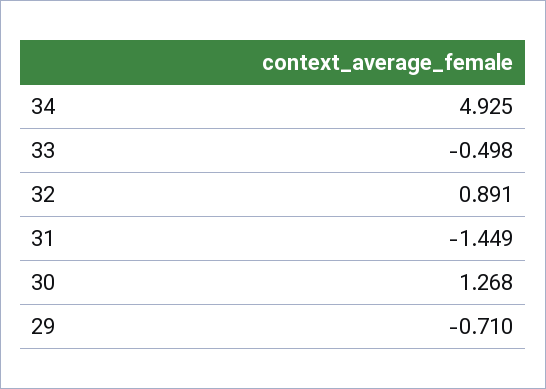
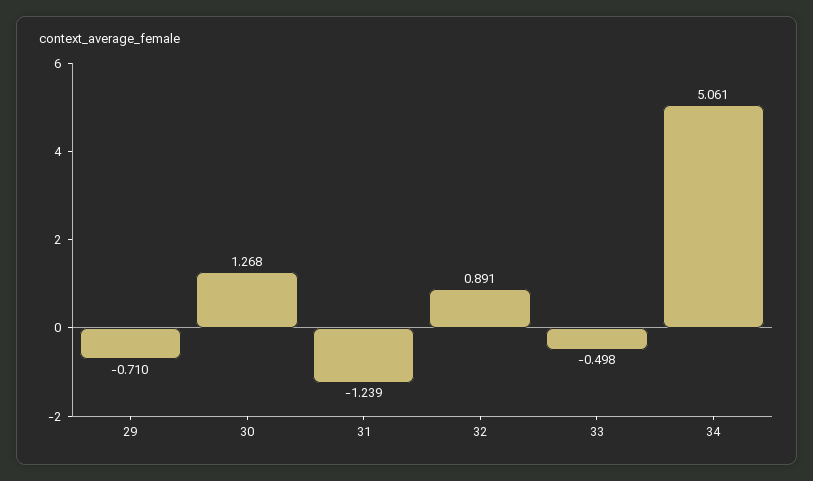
34: 4.925 -> 5.061
31: -1.449 -> -1.239

